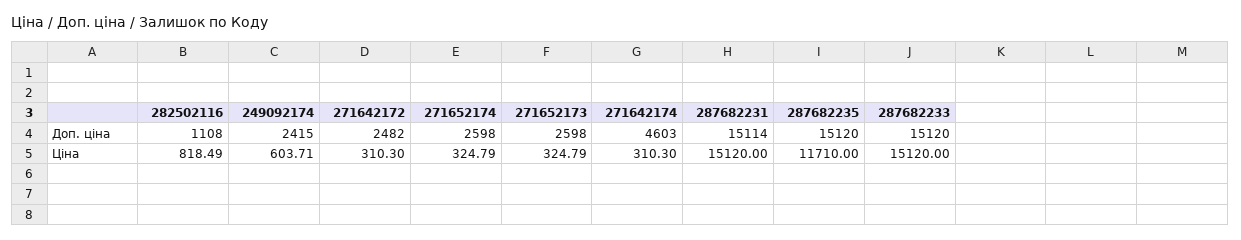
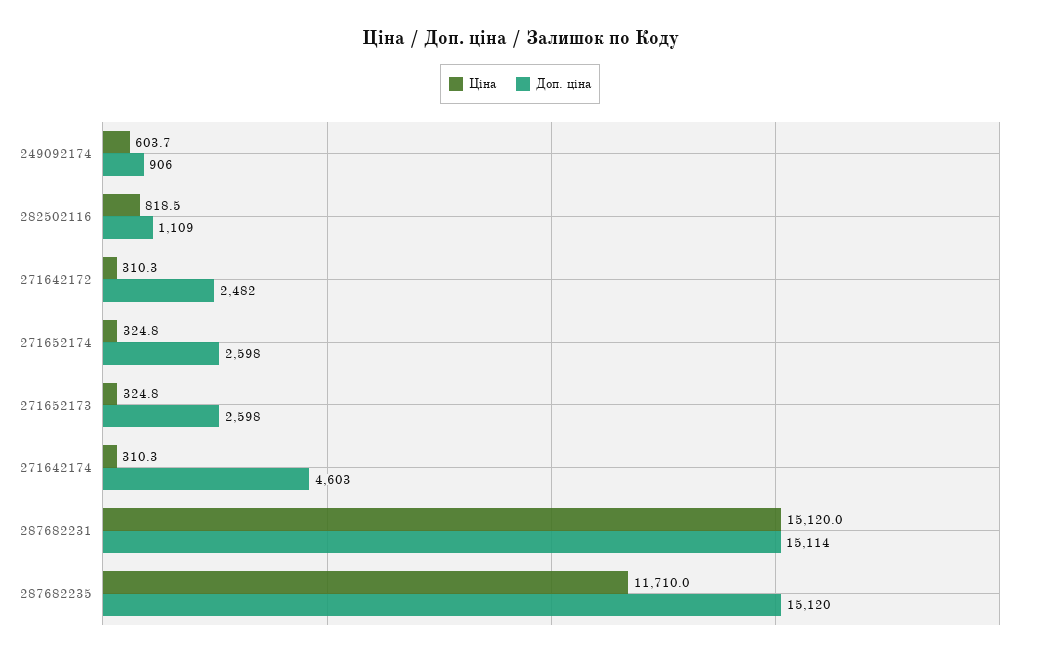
Доп. ціна, 282502116: 1108 -> 1109
Доп. ціна, 249092174: 2415 -> 906
Доп. ціна, 287682233: 15120 -> none
Ціна, 287682233: 15120 -> none

